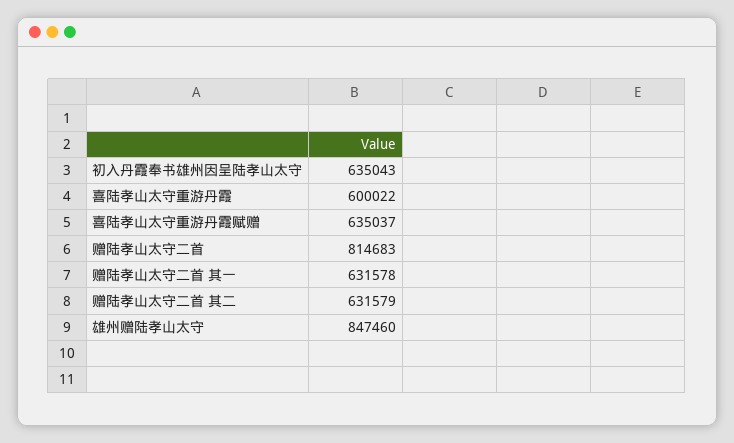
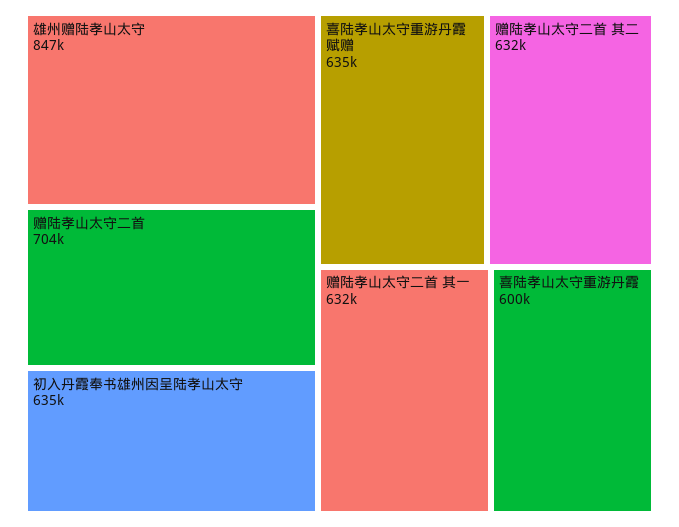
赠陆孝山太守二首: 814683 -> 704000

